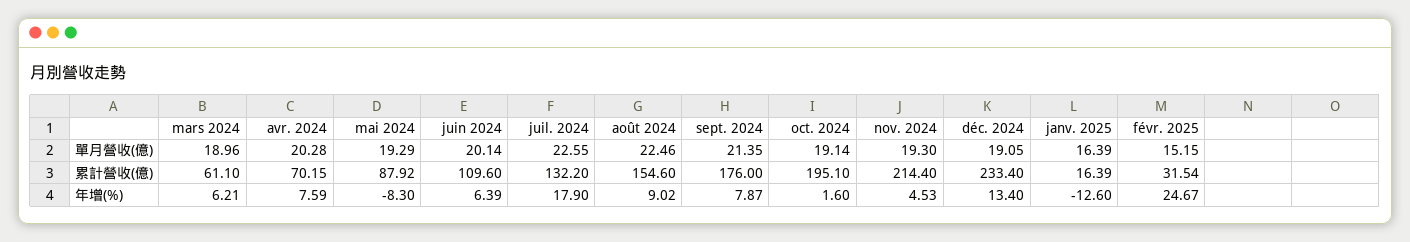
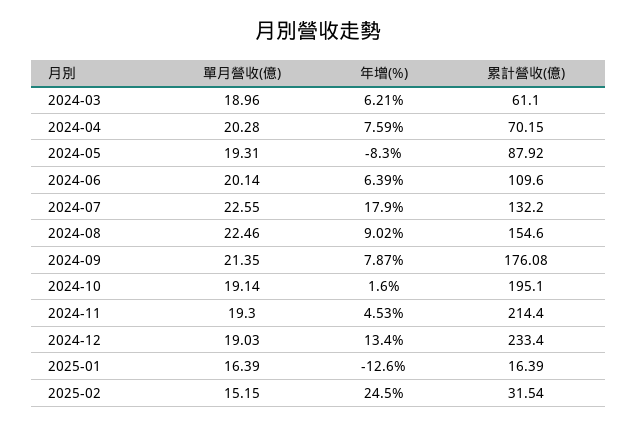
mai 2024, 單月營收(億): 19.29 -> 19.31
déc. 2024, 單月營收(億): 19.05 -> 19.03
sept. 2024, 累計營收(億): 176 -> 176.08
févr. 2025, 年增(%): 24.67 -> 24.5

